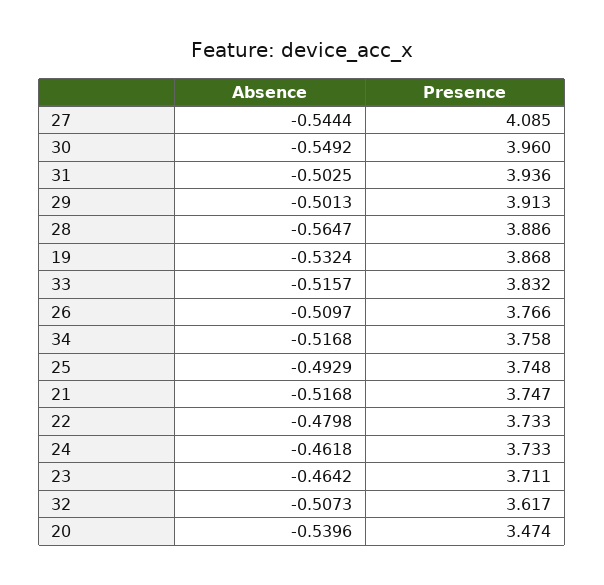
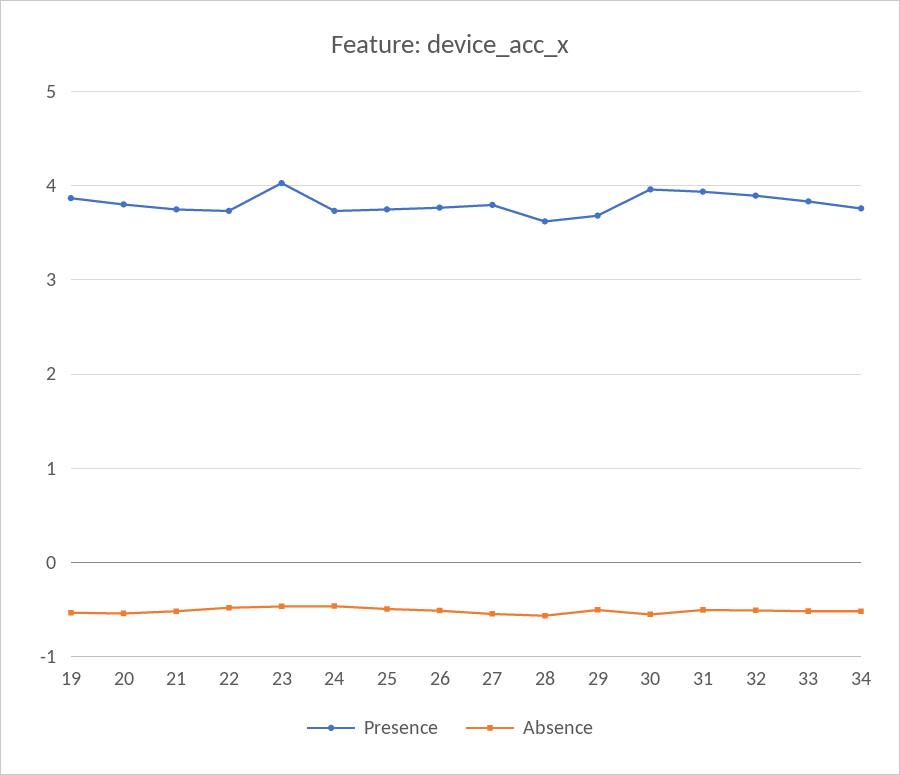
Presence, 27: 4.085 -> 3.8
Presence, 29: 3.913 -> 3.7
Presence, 28: 3.886 -> 3.6
Presence, 23: 3.711 -> 4
Presence, 32: 3.617 -> 3.9
Presence, 20: 3.474 -> 3.8

